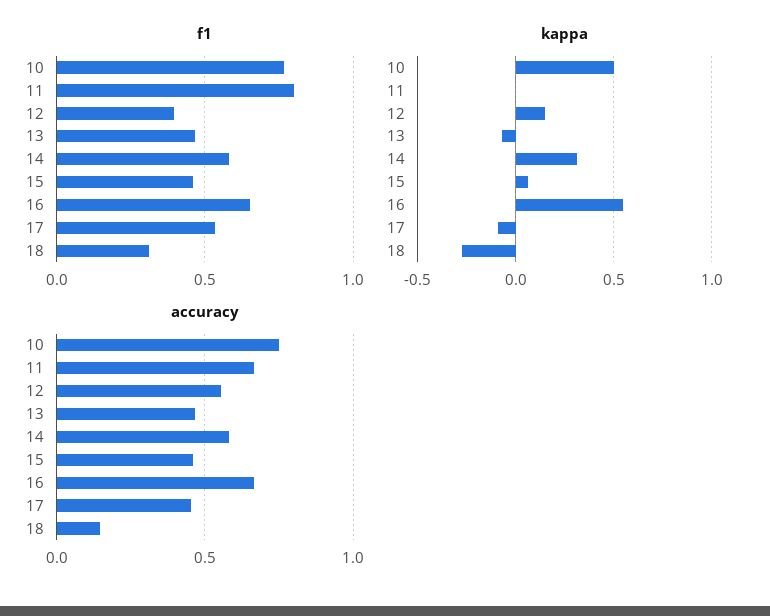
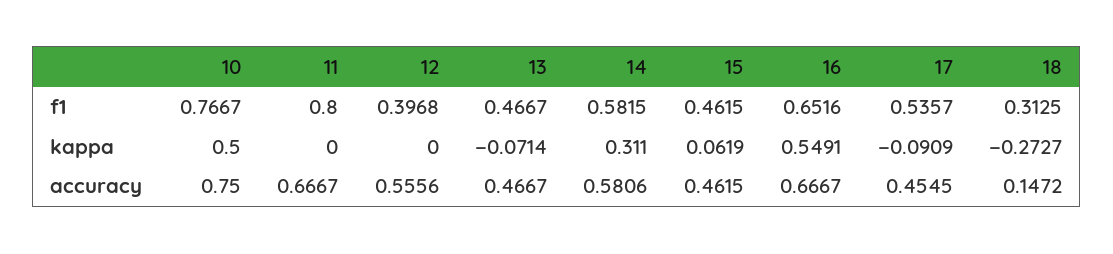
kappa, 12: 0.15 -> 0

